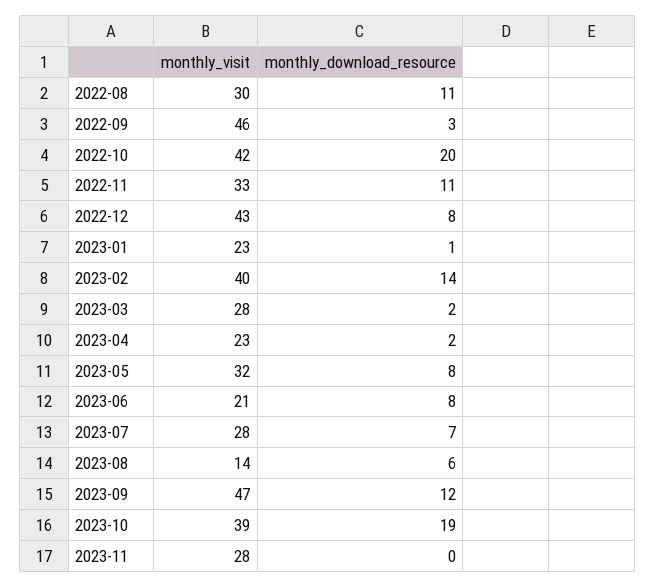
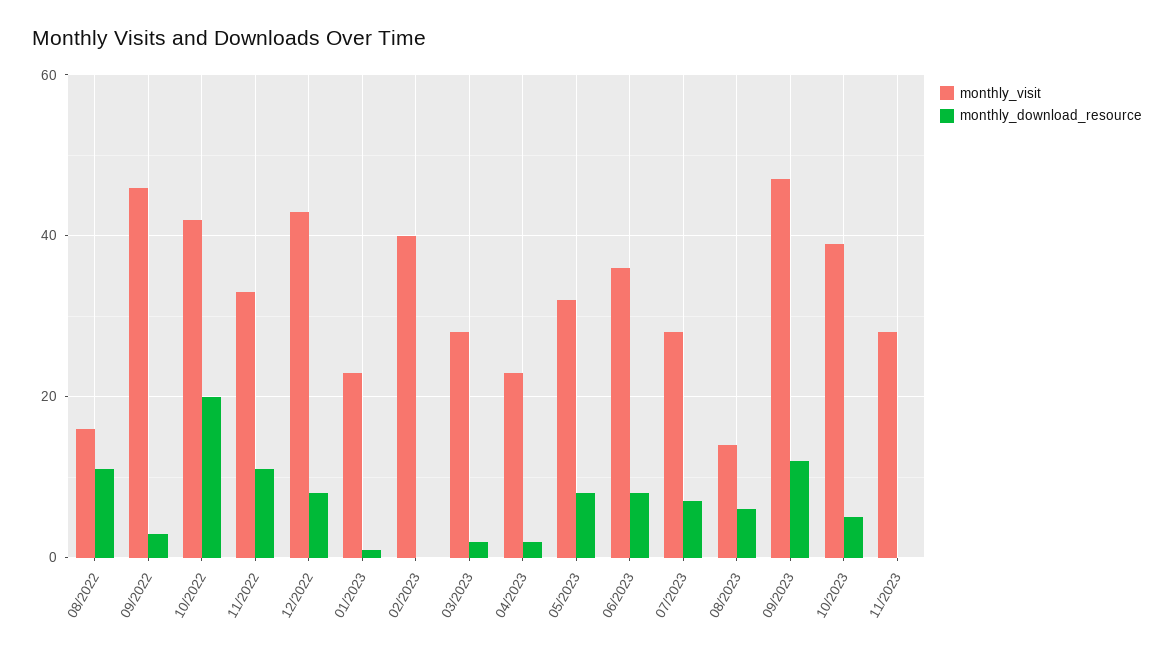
monthly_visit, 2022-08: 30 -> 15
monthly_download_resource, 2023-02: 14 -> 0
monthly_visit, 2023-06: 21 -> 35
monthly_download_resource, 2023-10: 19 -> 5

